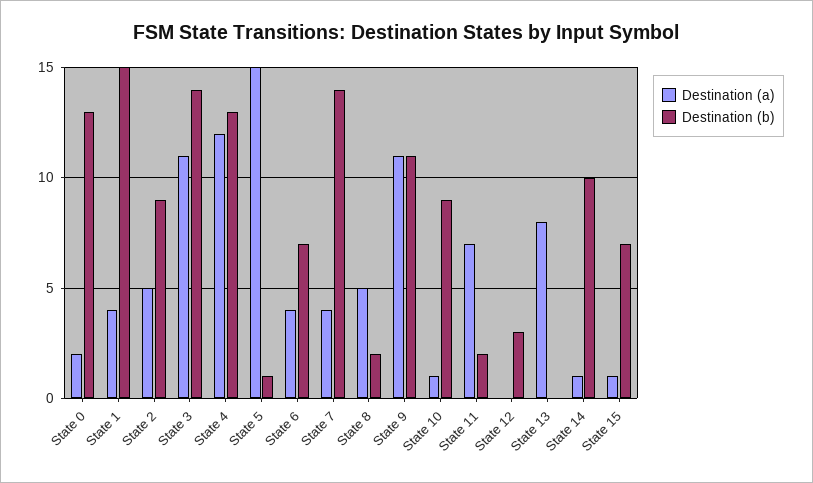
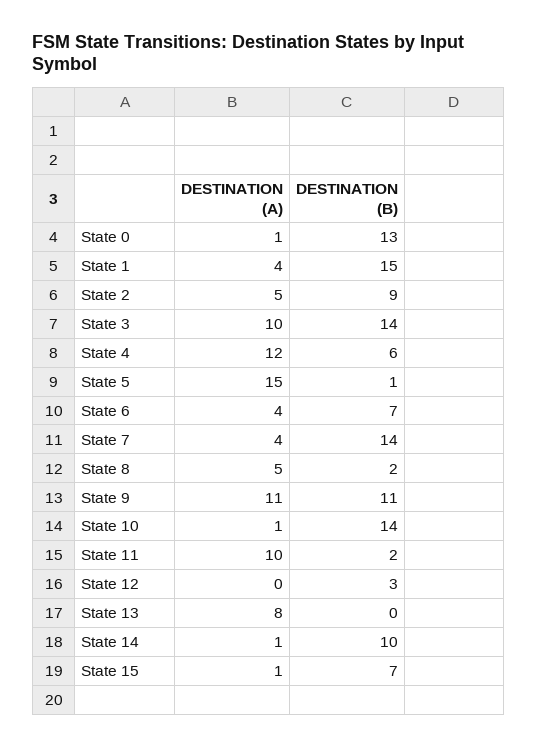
Destination (a), State 0: 2 -> 1
Destination (a), State 3: 11 -> 10
Destination (b), State 4: 13 -> 6
Destination (b), State 10: 9 -> 14
Destination (a), State 11: 7 -> 10

